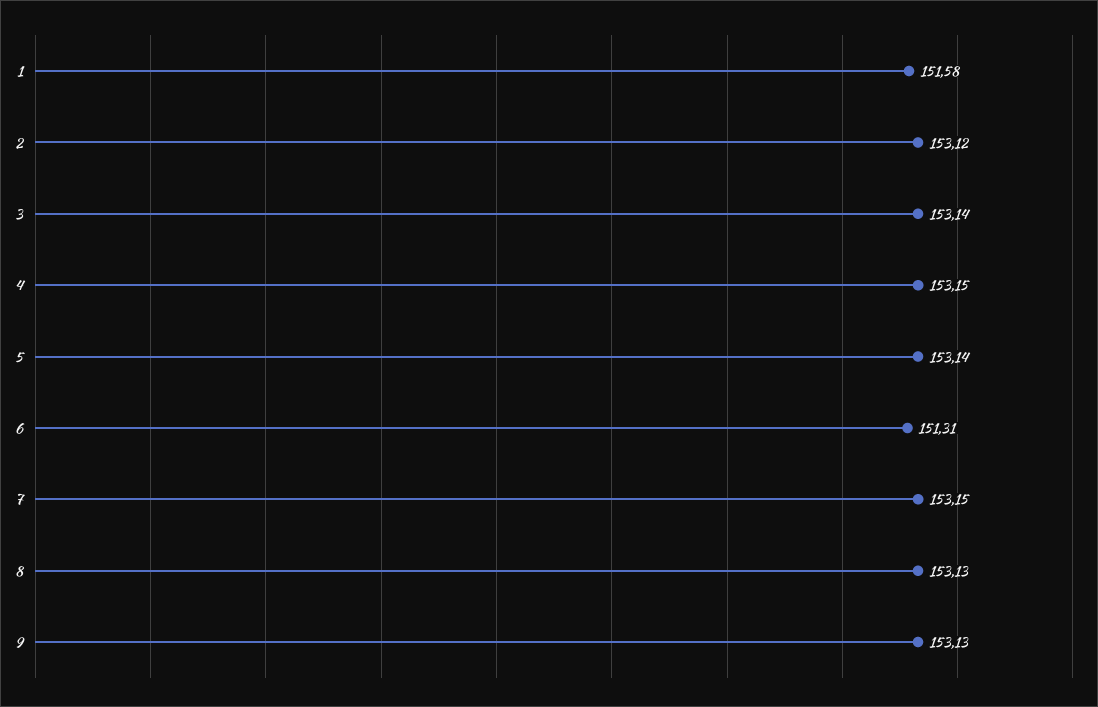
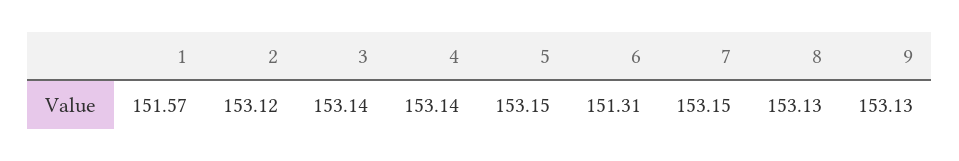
1: 151.58 -> 151.57
4: 153.15 -> 153.14
5: 153.14 -> 153.15

